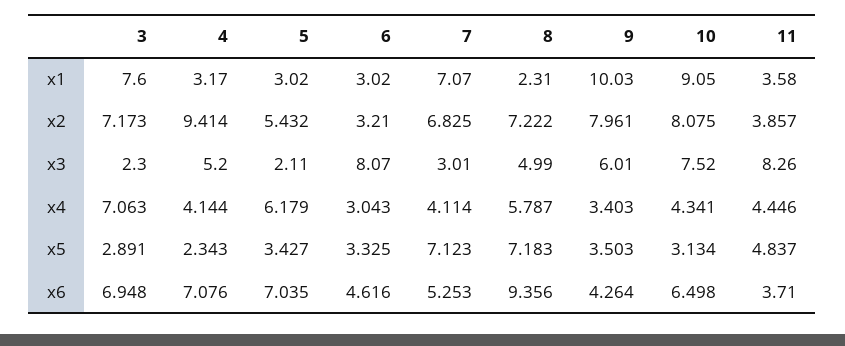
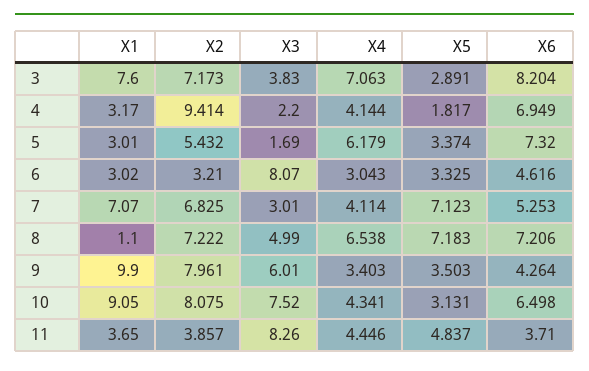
5, x1: 3.02 -> 3.01
8, x1: 2.31 -> 1.1
9, x1: 10.03 -> 9.9
11, x1: 3.58 -> 3.65
3, x3: 2.3 -> 3.83
4, x3: 5.2 -> 2.2
5, x3: 2.11 -> 1.69
8, x4: 5.787 -> 6.538
4, x5: 2.343 -> 1.817
5, x5: 3.427 -> 3.374
10, x5: 3.134 -> 3.131
3, x6: 6.948 -> 8.204
4, x6: 7.076 -> 6.949
5, x6: 7.035 -> 7.32
8, x6: 9.356 -> 7.206

